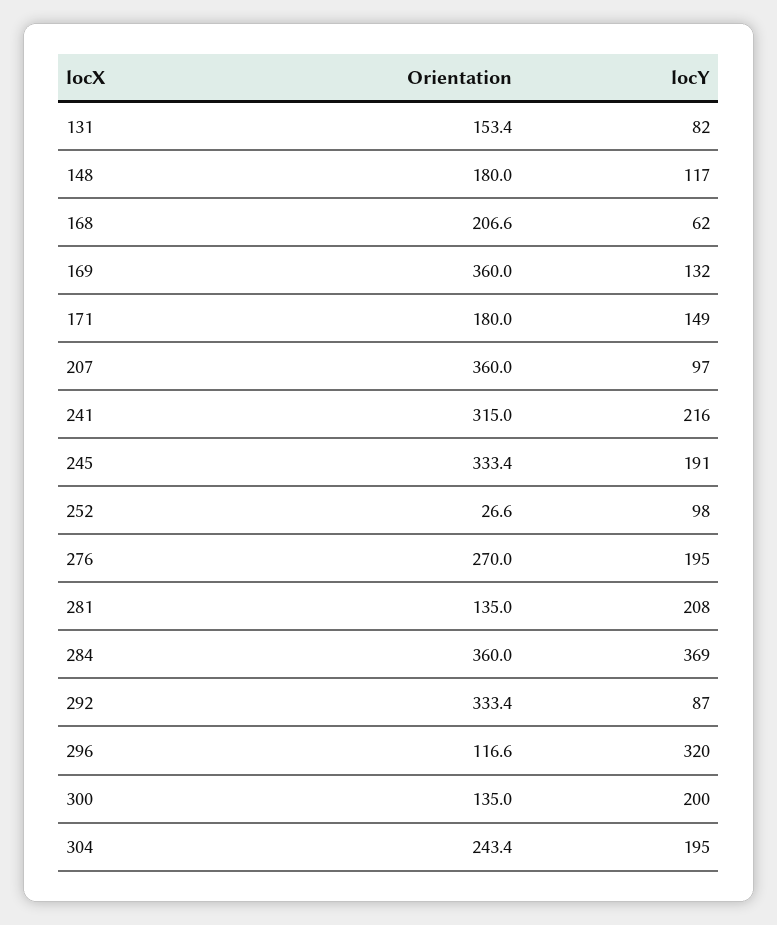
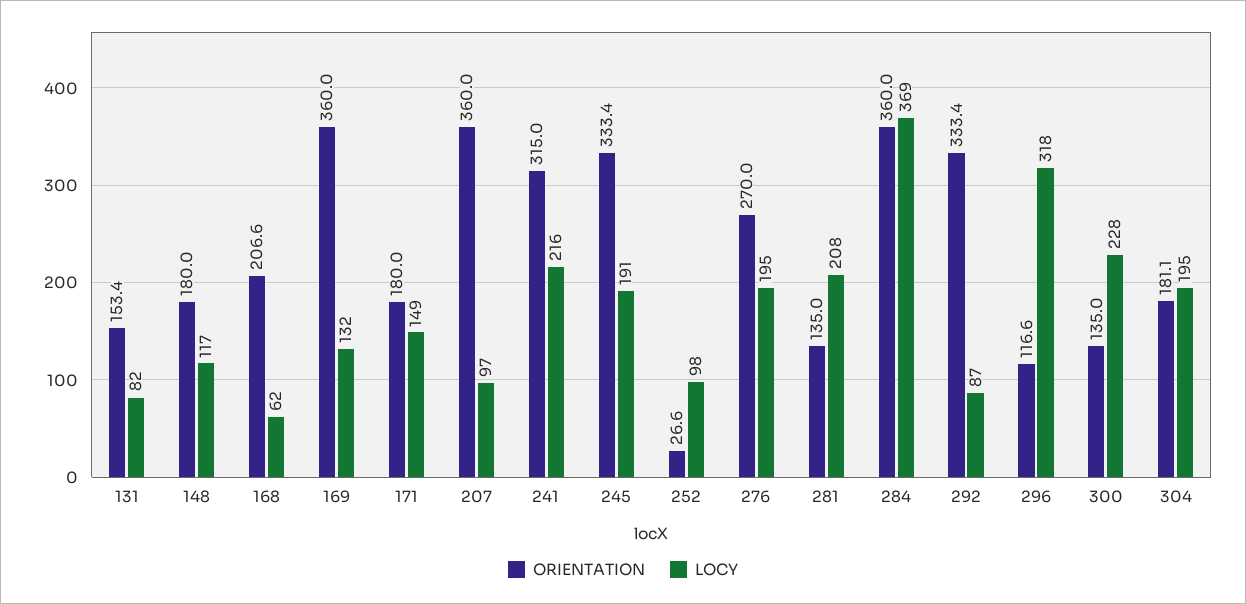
locY, 296: 320 -> 318
locY, 300: 200 -> 228
Orientation, 304: 243.4 -> 181.1

